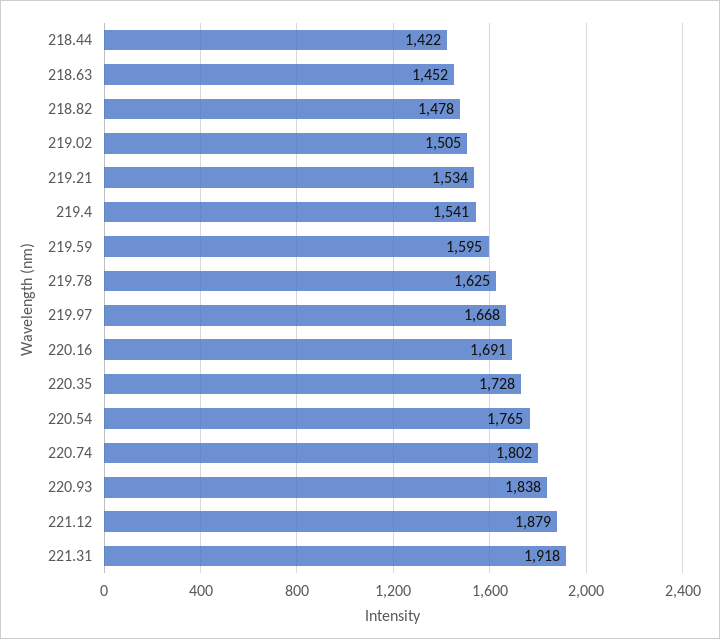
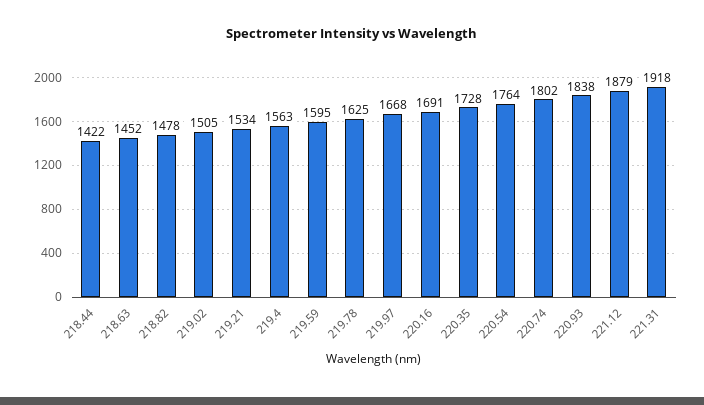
219.4: 1541 -> 1563
220.54: 1765 -> 1764

